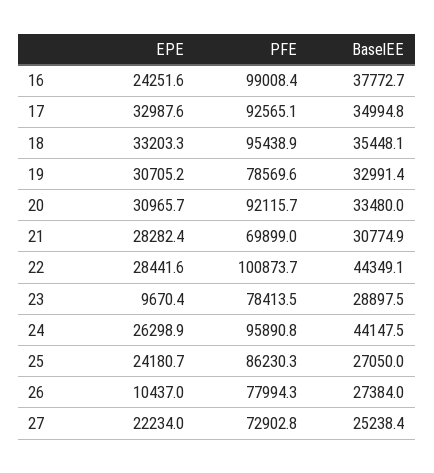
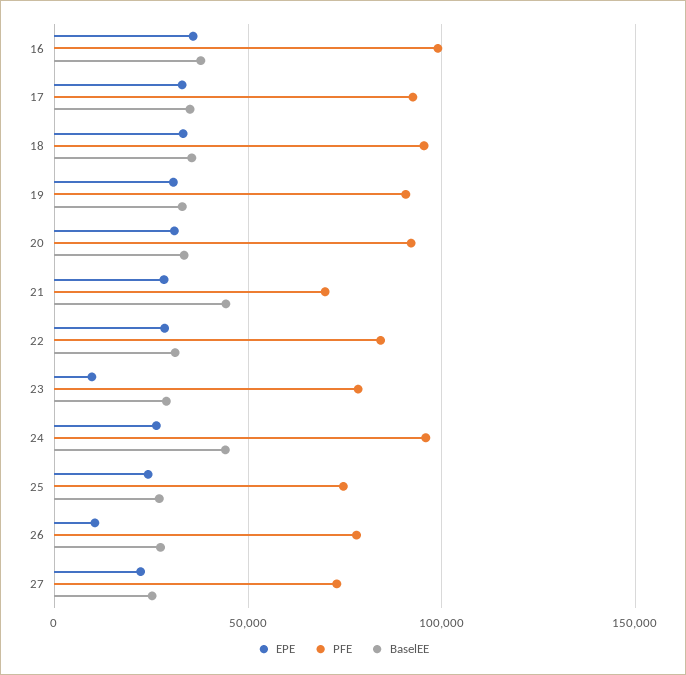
EPE, 16: 24251.6 -> 35000
PFE, 19: 78569.6 -> 90000
BaselEE, 21: 30774.9 -> 45000
PFE, 22: 100873.7 -> 85000
BaselEE, 22: 44349.1 -> 30000
PFE, 25: 86230.3 -> 75000

